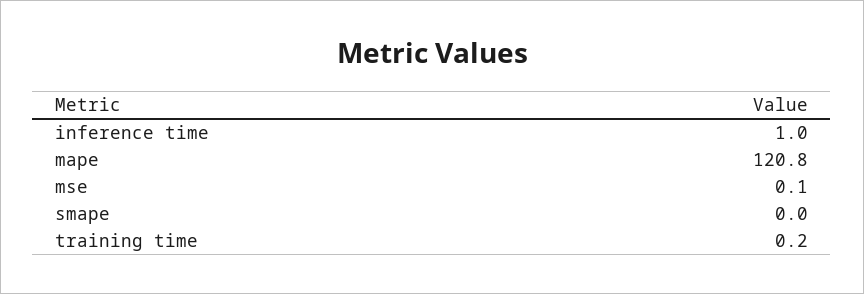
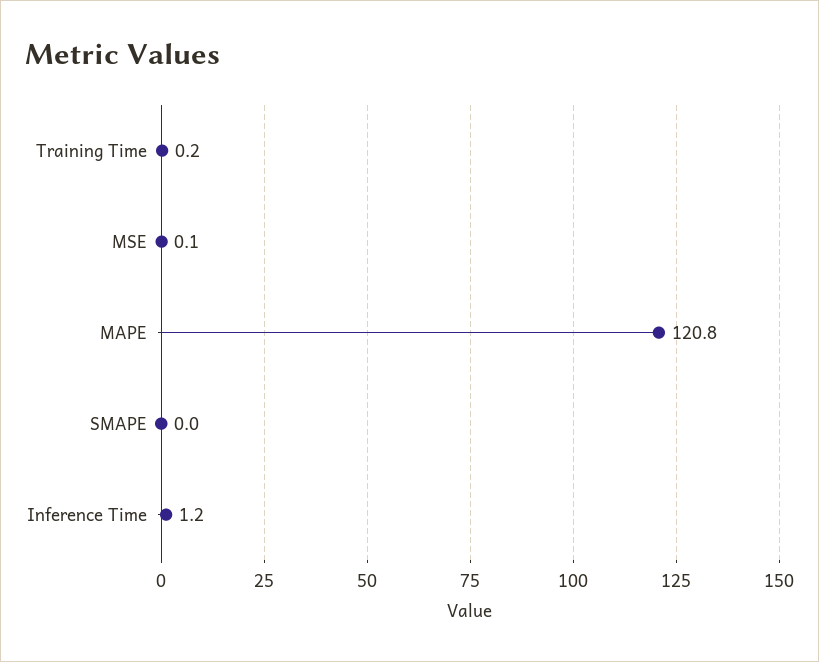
inference time: 1 -> 1.2

